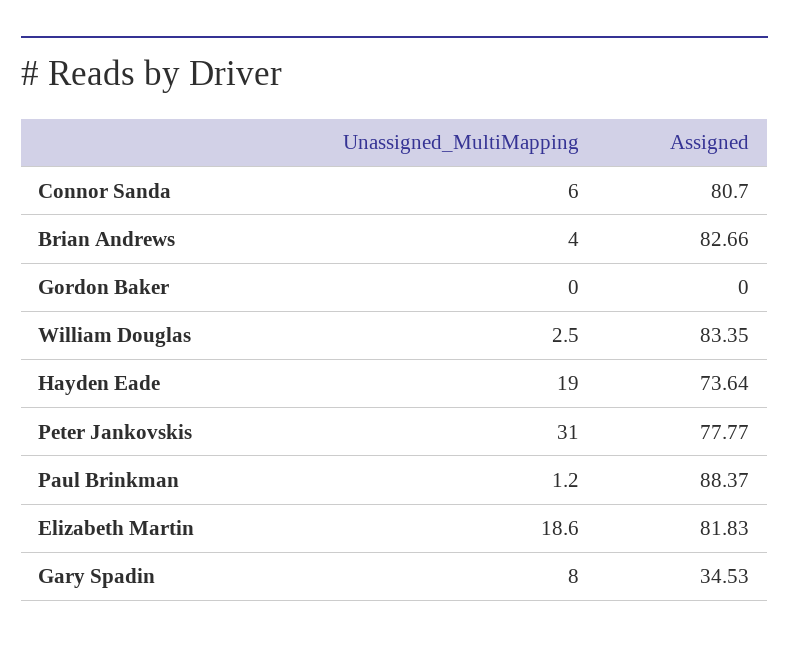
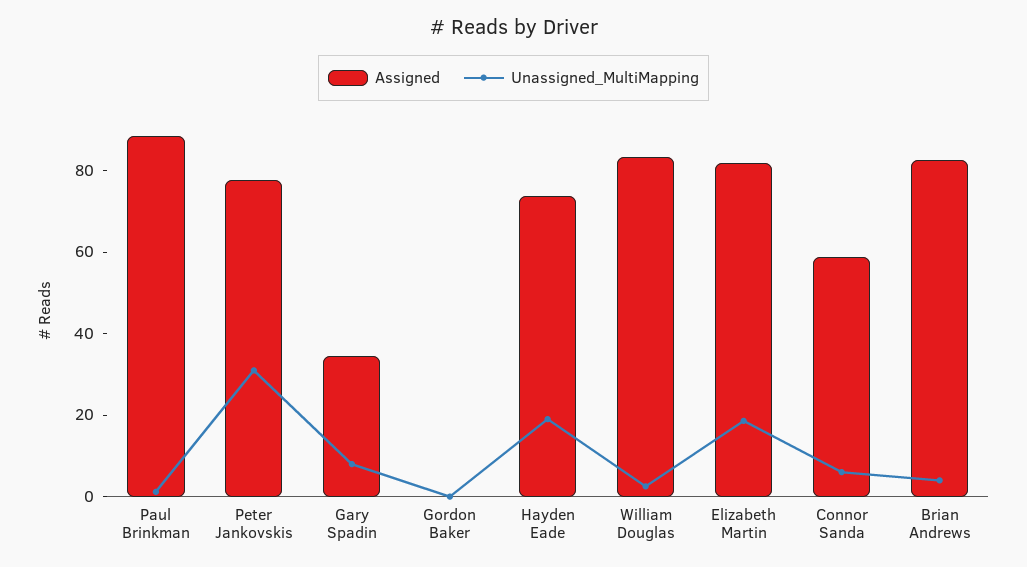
Assigned, Connor Sanda: 80.7 -> 60

